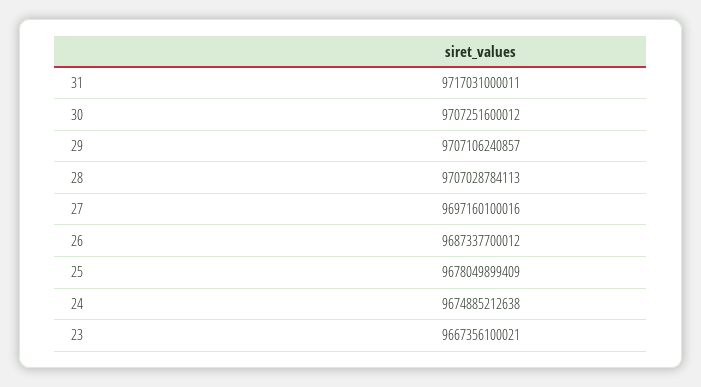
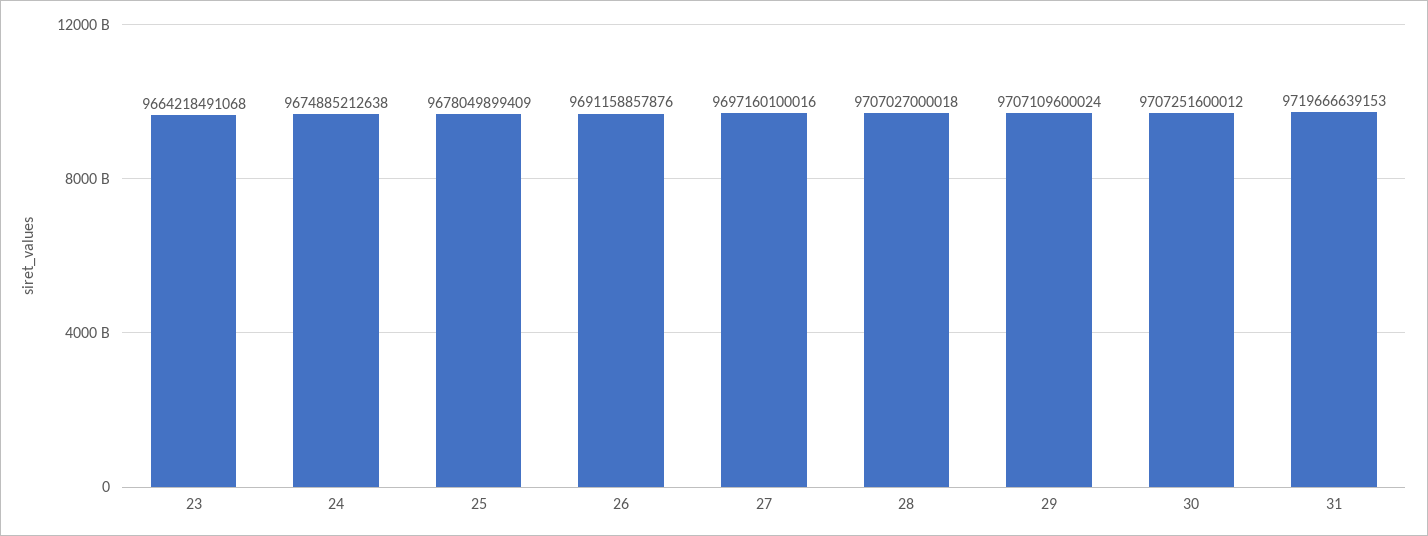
31: 9717031000011 -> 9719666639153
29: 9707106240857 -> 9707109600024
28: 9707028784113 -> 9707027000018
26: 9687337700012 -> 9691158857876
23: 9667356100021 -> 9664218491068

